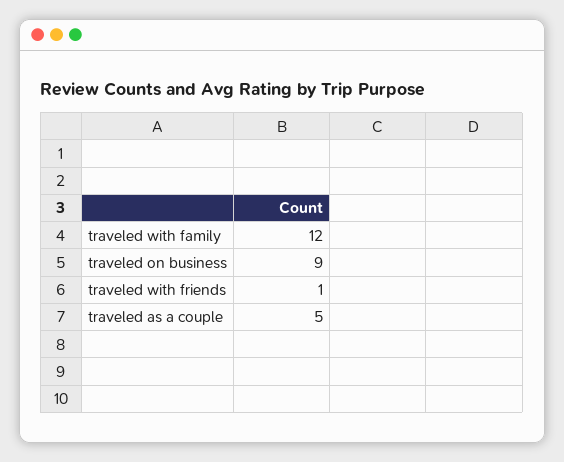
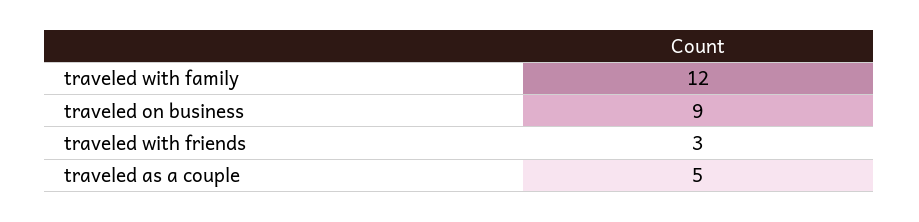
traveled with friends: 1 -> 3

